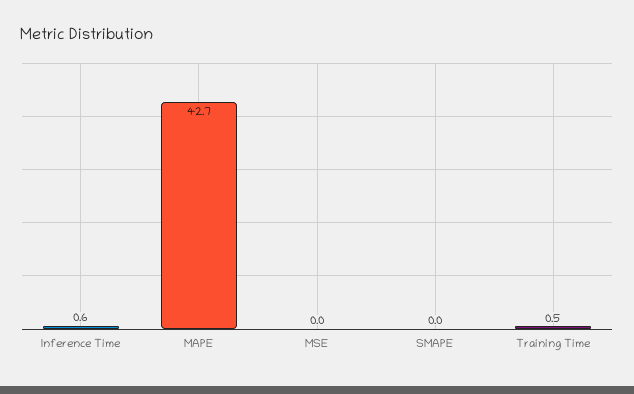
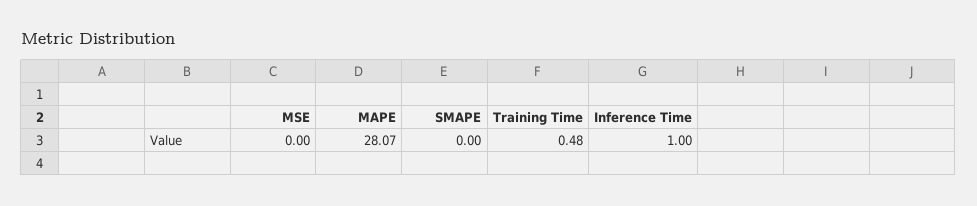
Inference Time: 0.6 -> 1
MAPE: 42.7 -> 28.07

